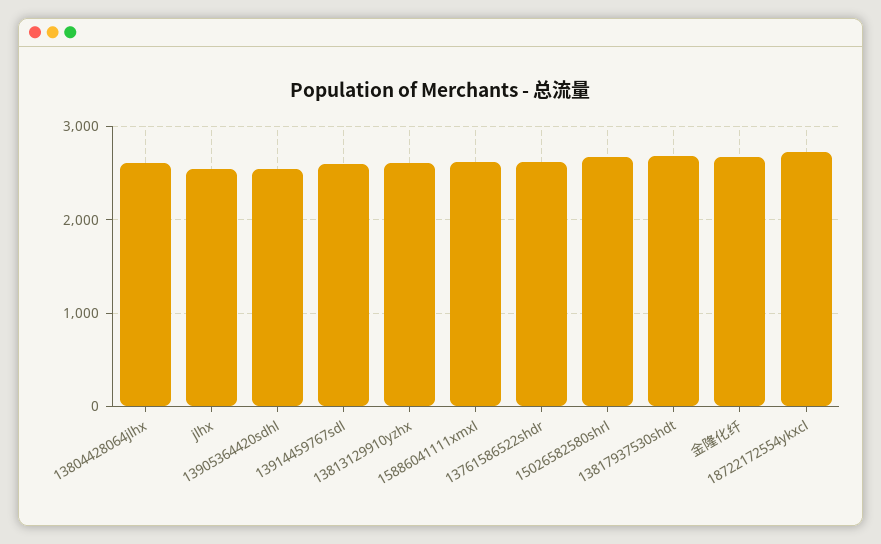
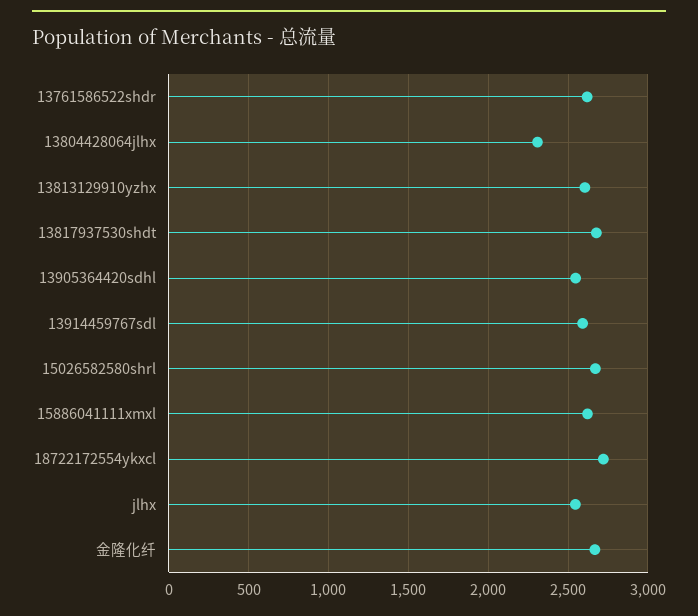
13804428064jlhx: 2600 -> 2300

